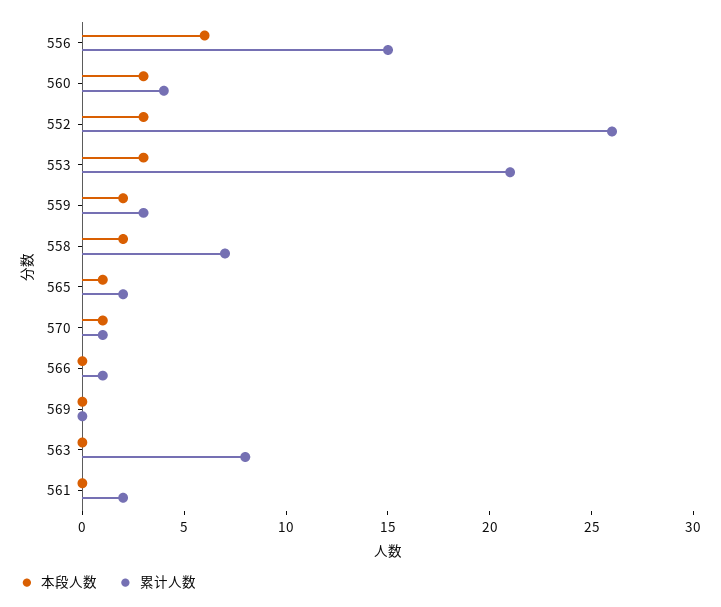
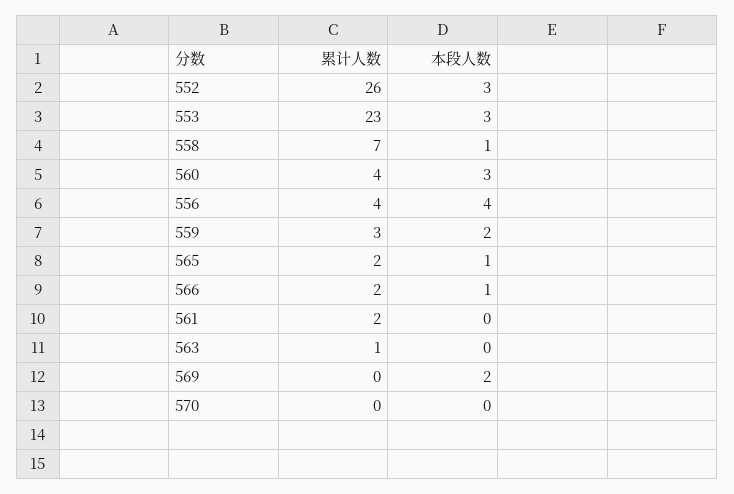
本段人数, 556: 6 -> 4
累计人数, 556: 15 -> 4
累计人数, 553: 21 -> 23
本段人数, 558: 2 -> 1
本段人数, 570: 1 -> 0
累计人数, 570: 1 -> 0
本段人数, 566: 0 -> 1
累计人数, 566: 1 -> 2
本段人数, 569: 0 -> 2
累计人数, 563: 8 -> 1

